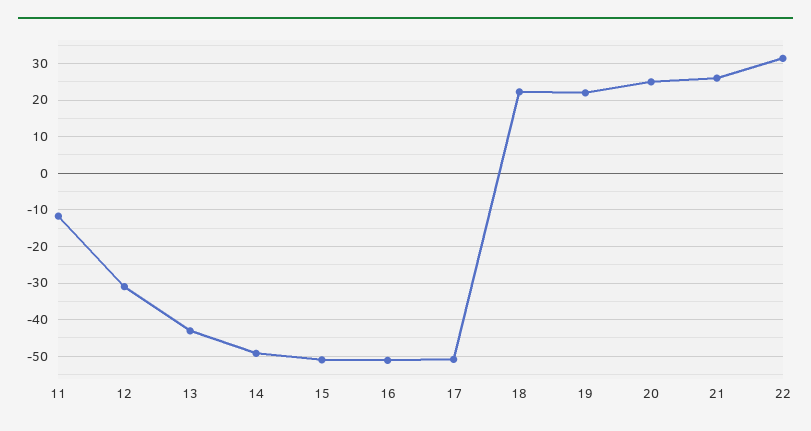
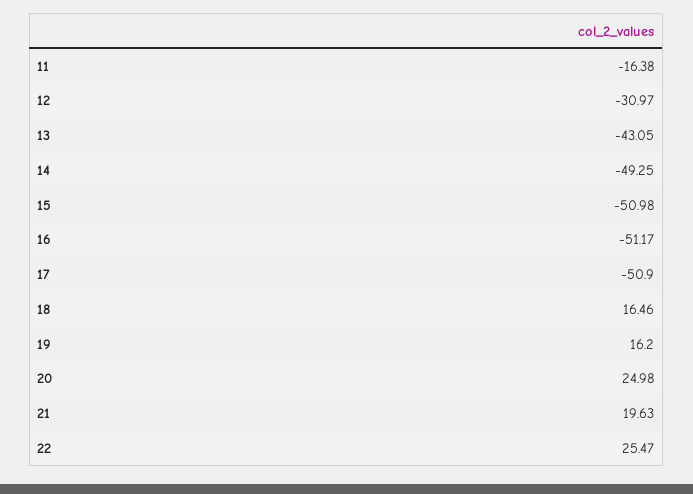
11: -12 -> -16.38
18: 22 -> 16.46
19: 22 -> 16.2
21: 26 -> 19.63
22: 32 -> 25.47

